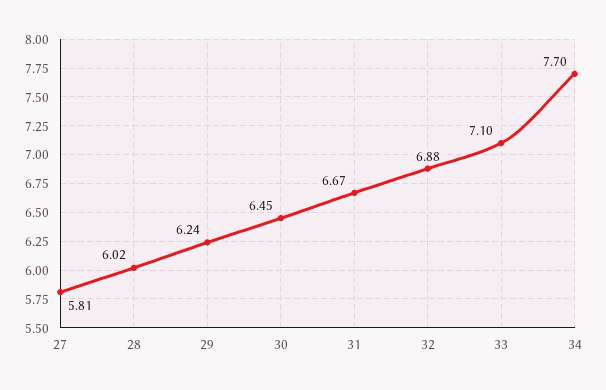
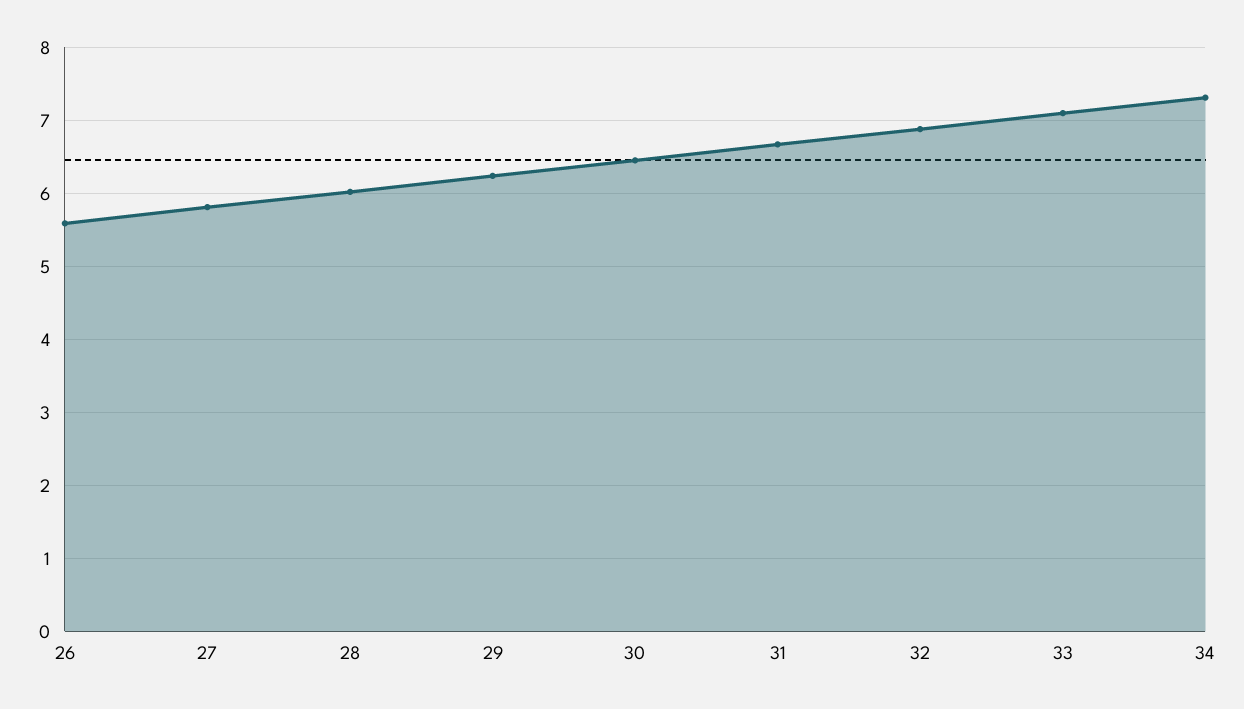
34: 7.7 -> 7.3
26: none -> 5.6

